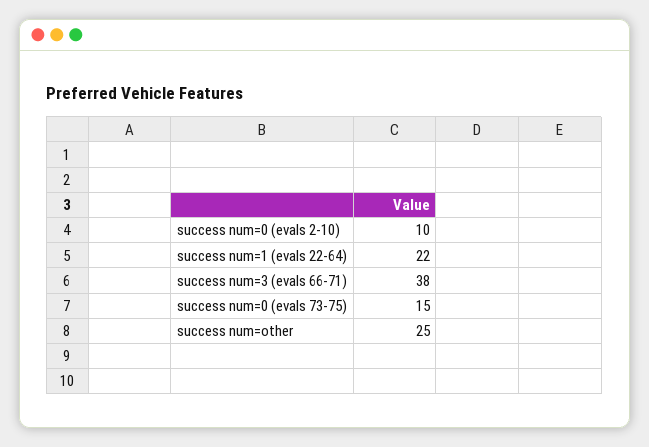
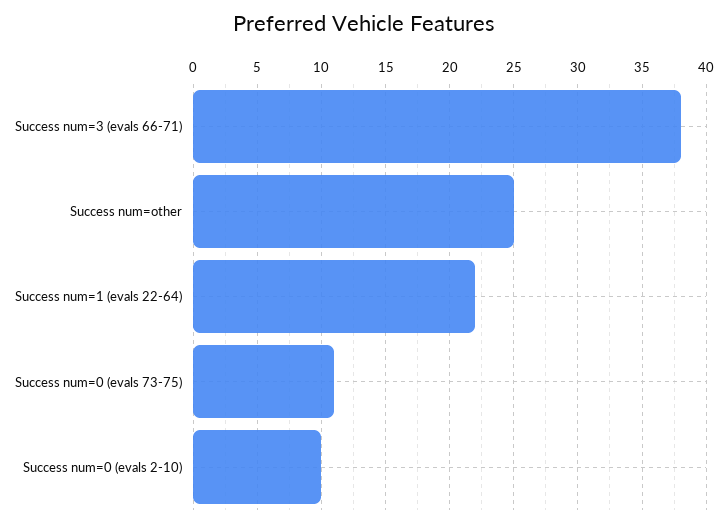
success num=0 (evals 73-75): 15 -> 11

